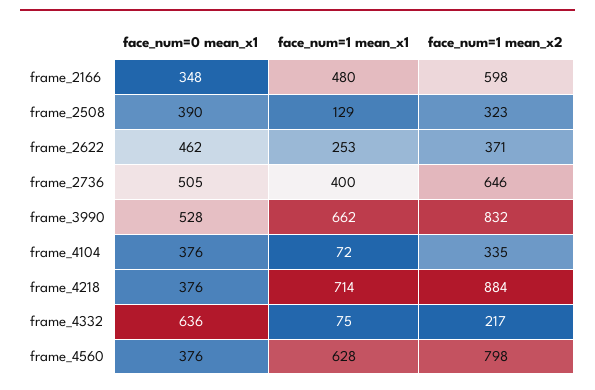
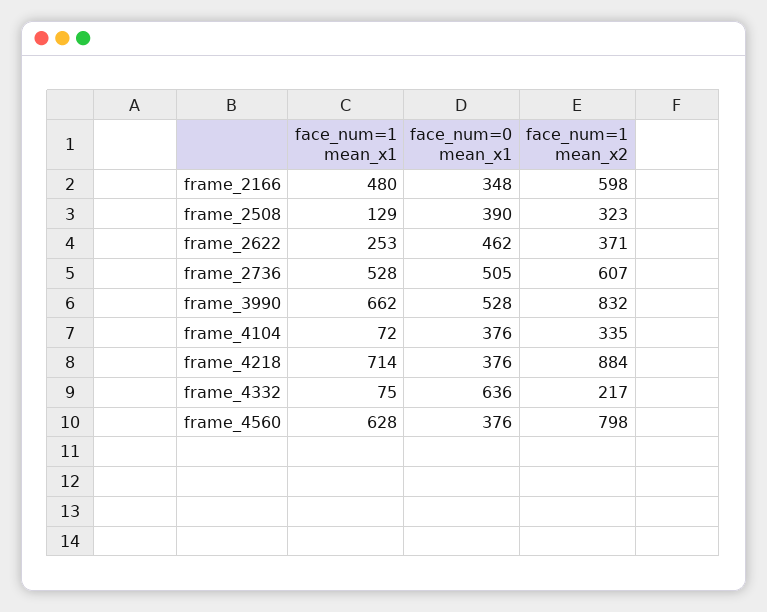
face_num=1 mean_x1, frame_2736: 400 -> 528
face_num=1 mean_x2, frame_2736: 646 -> 607

